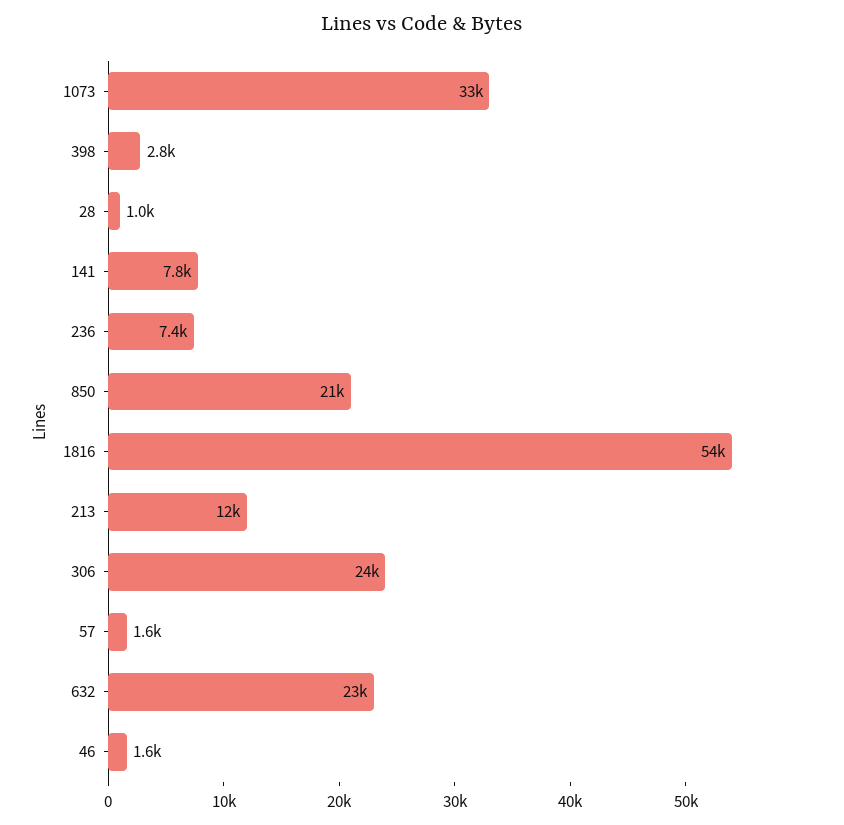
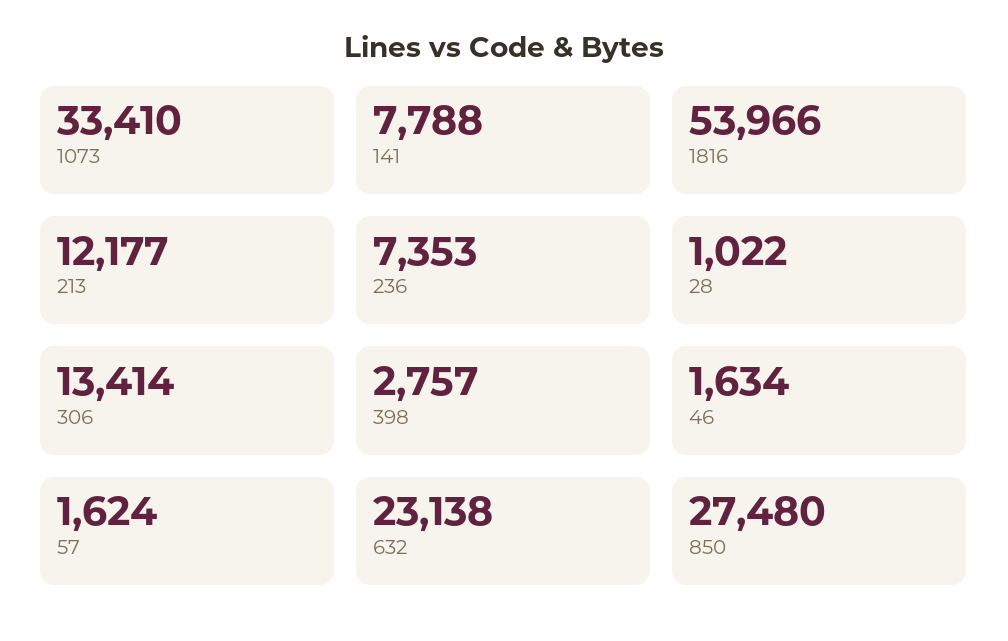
850: 21000 -> 27480
306: 24000 -> 13414

